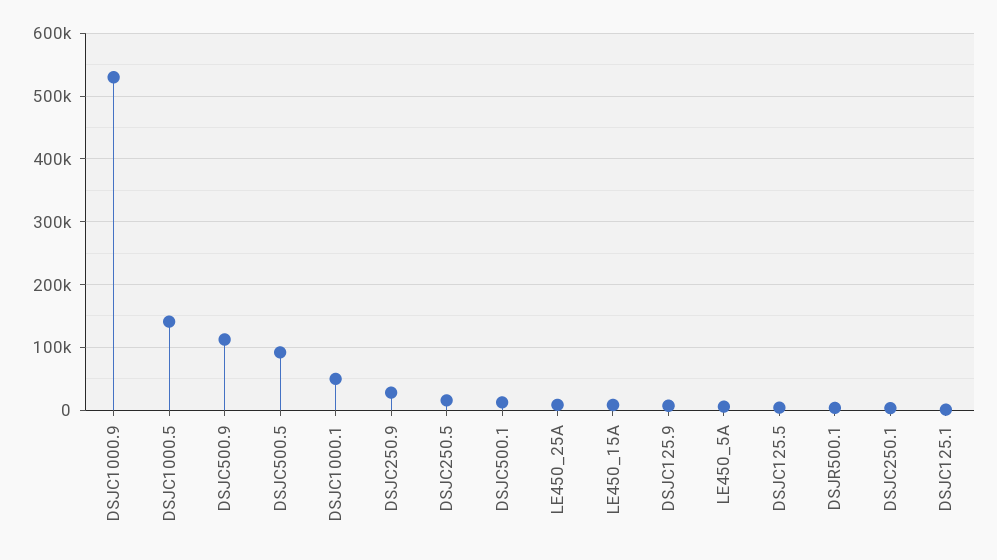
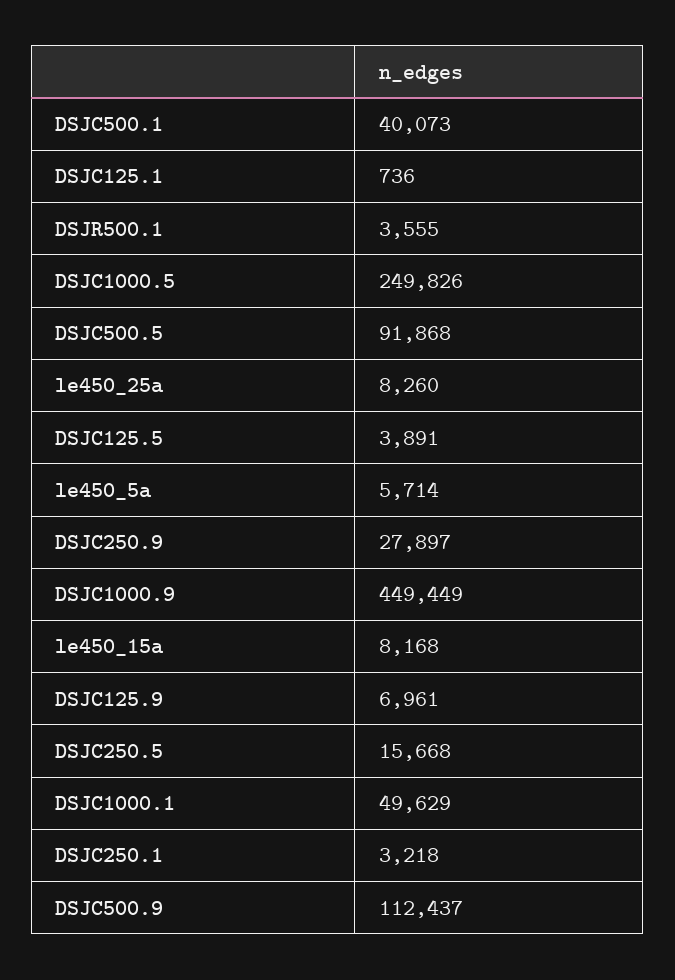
DSJC1000.9: 530000 -> 449449
DSJC1000.5: 140000 -> 249826
DSJC500.1: 10000 -> 40073

